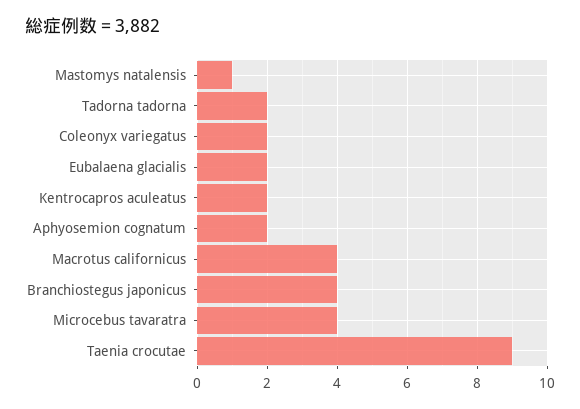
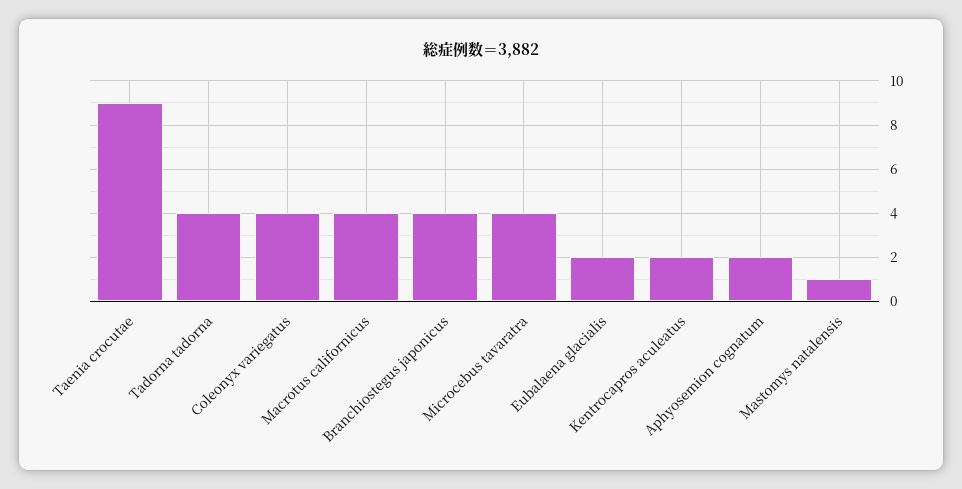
Tadorna tadorna: 2 -> 4
Coleonyx variegatus: 2 -> 4

